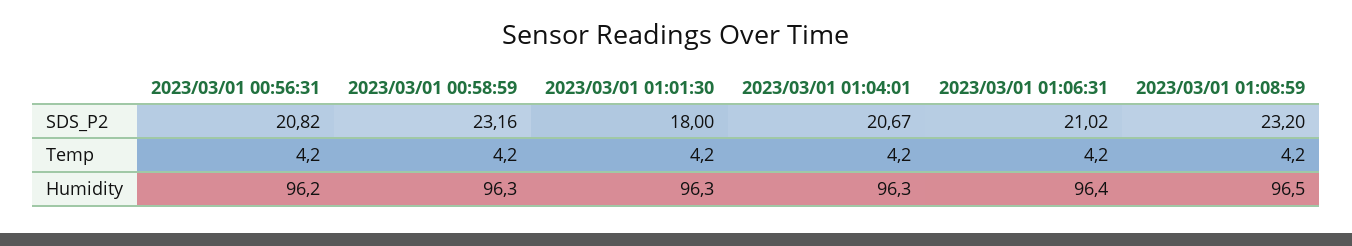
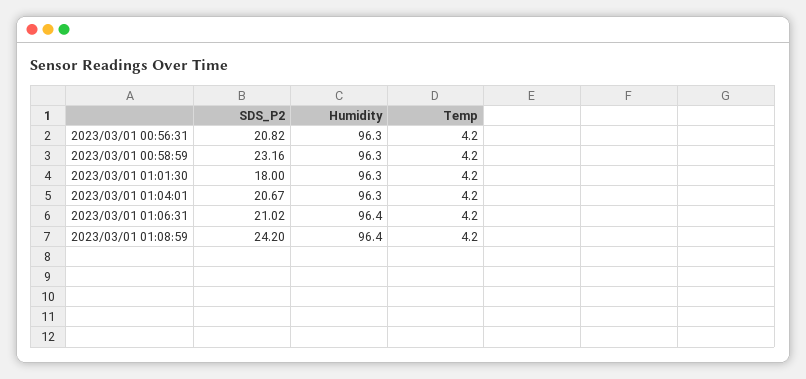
2023/03/01 01:08:59, SDS_P2: 23.2 -> 24.2
2023/03/01 00:56:31, Humidity: 96.2 -> 96.3
2023/03/01 01:08:59, Humidity: 96.5 -> 96.4

